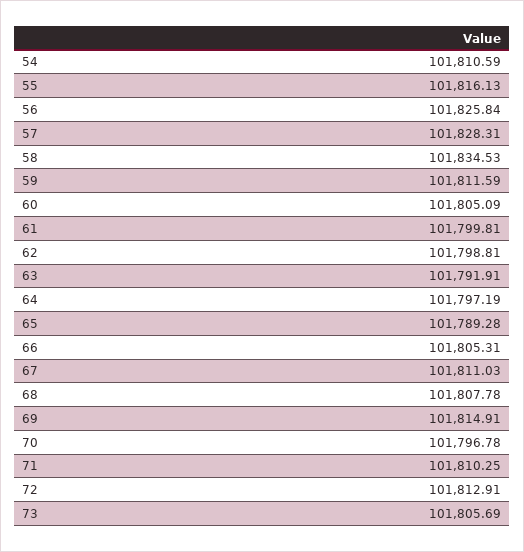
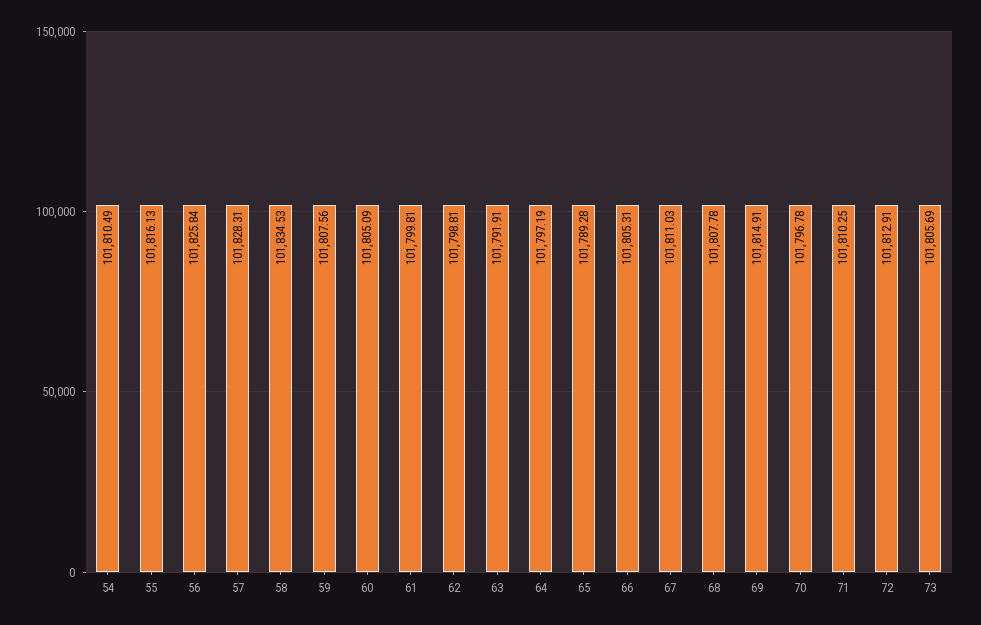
54: 101810.59 -> 101810.49
59: 101811.59 -> 101807.56

